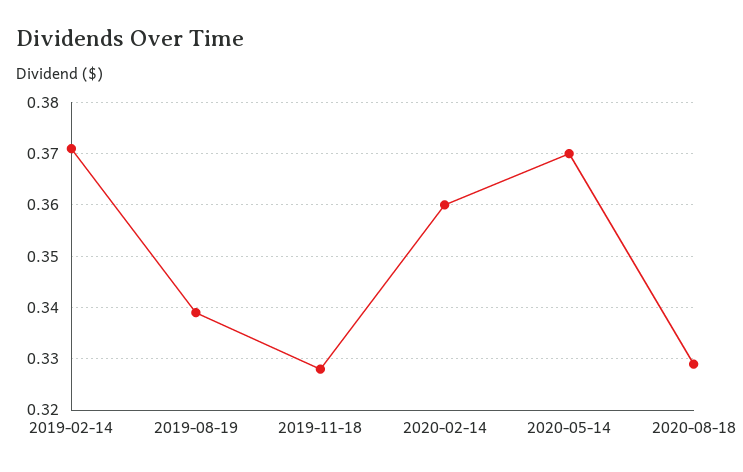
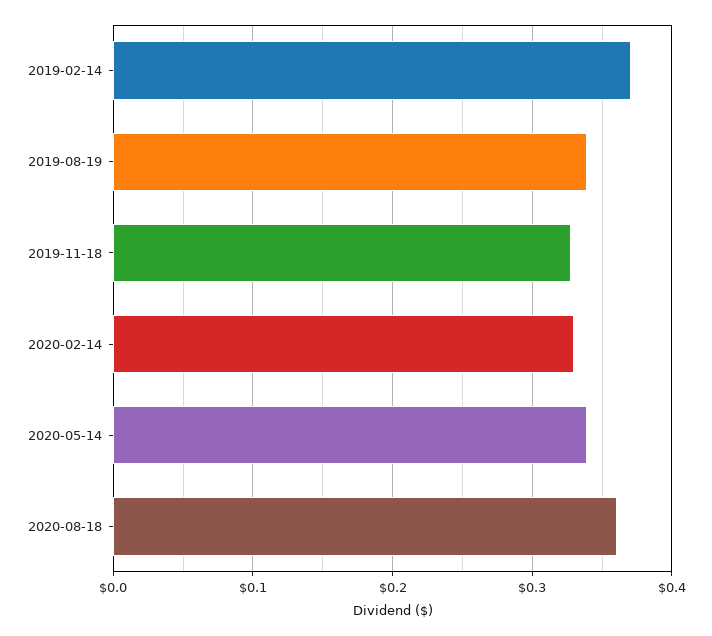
2020-02-14: 0.36 -> 0.33
2020-05-14: 0.37 -> 0.34
2020-08-18: 0.33 -> 0.36

